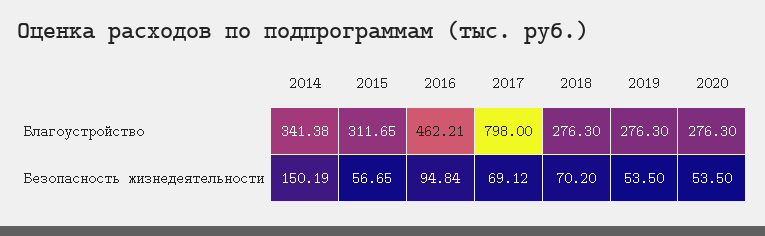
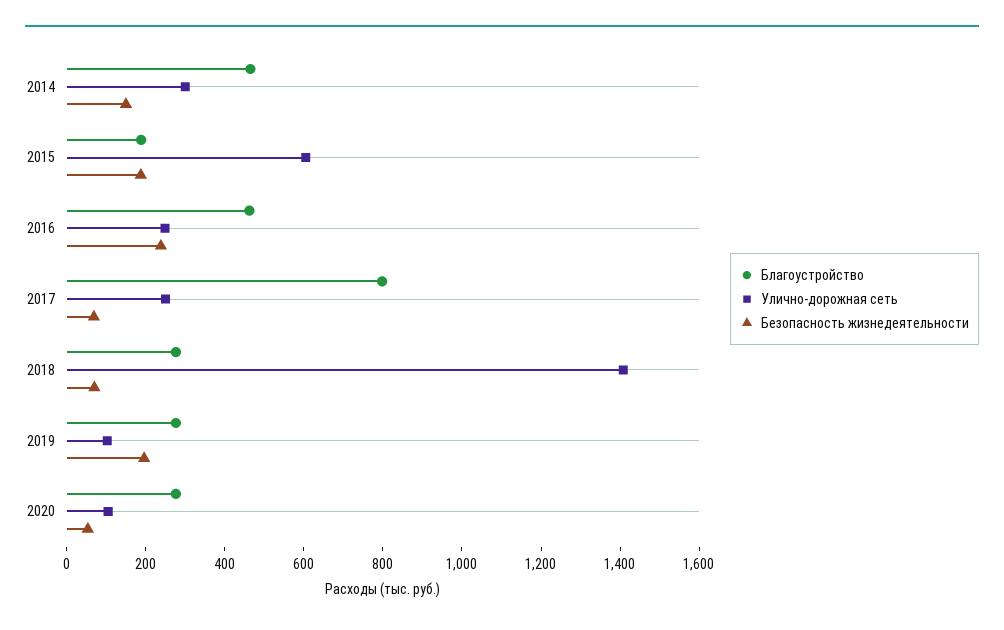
Благоустройство, 2014: 341.38 -> 450
Благоустройство, 2015: 311.65 -> 200
Безопасность жизнедеятельности, 2015: 56.65 -> 200
Безопасность жизнедеятельности, 2016: 94.84 -> 250
Безопасность жизнедеятельности, 2019: 53.5 -> 200
Улично-дорожная сеть, 2014: none -> 300
Улично-дорожная сеть, 2015: none -> 600
Улично-дорожная сеть, 2016: none -> 250
Улично-дорожная сеть, 2017: none -> 250
Улично-дорожная сеть, 2018: none -> 1400
Улично-дорожная сеть, 2019: none -> 100
Улично-дорожная сеть, 2020: none -> 100

